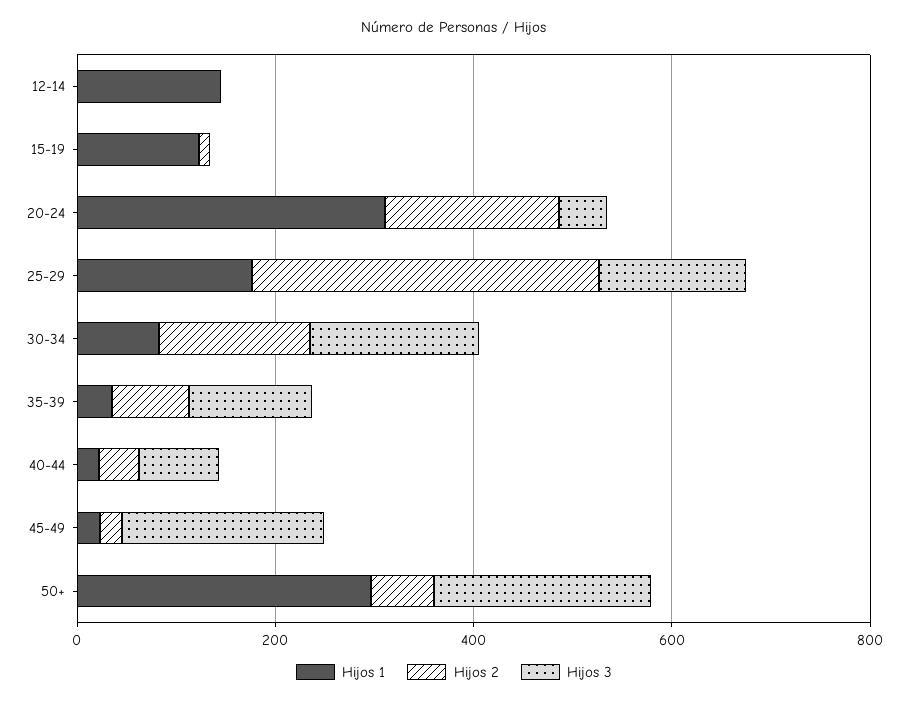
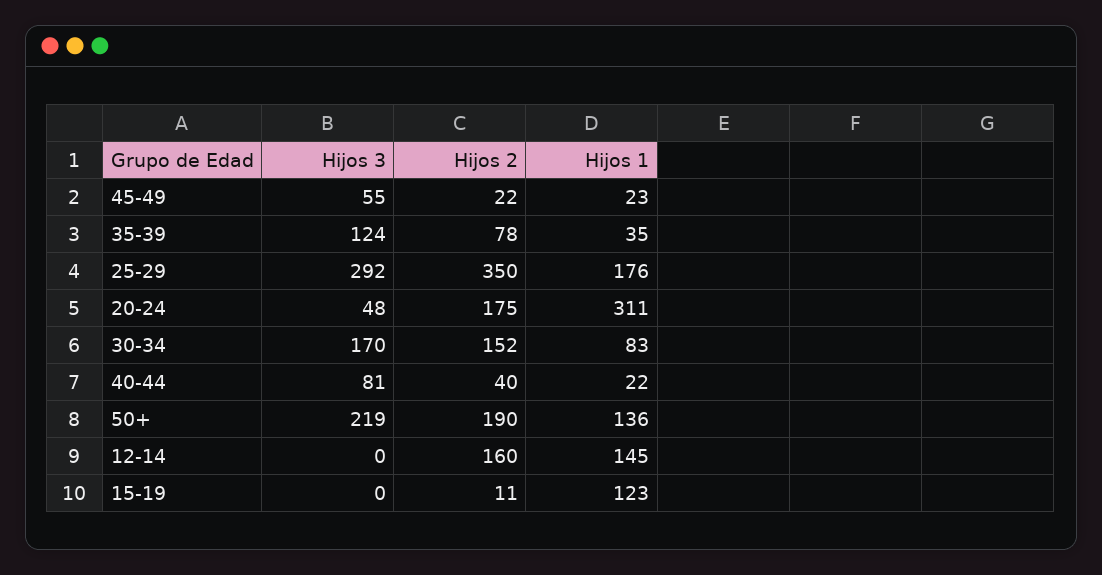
Hijos 2, 12-14: 0 -> 160
Hijos 3, 25-29: 150 -> 292
Hijos 3, 45-49: 200 -> 55
Hijos 1, 50+: 300 -> 136
Hijos 2, 50+: 50 -> 190

